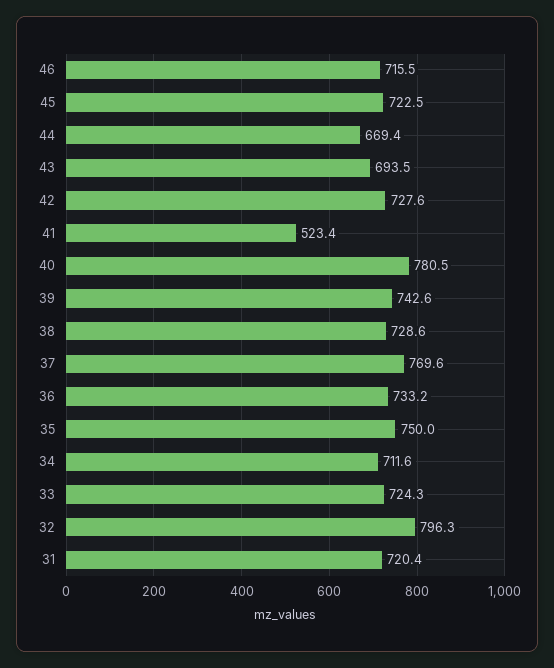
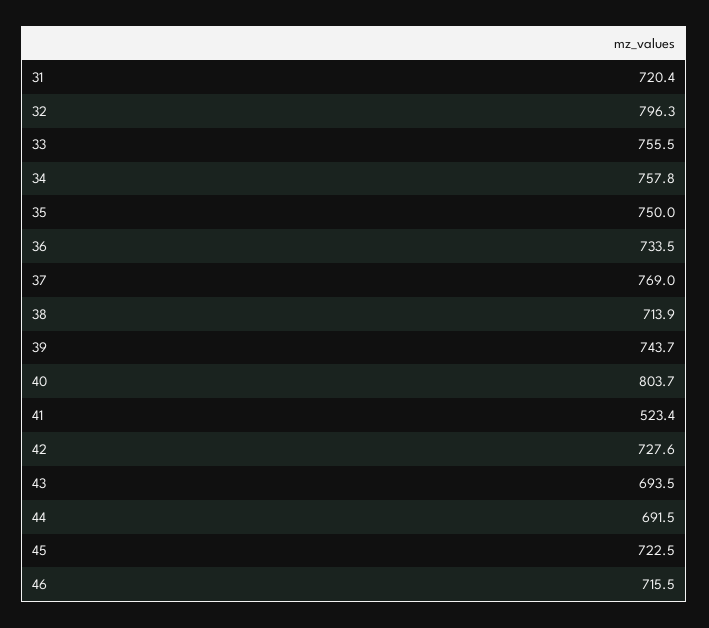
44: 669.4 -> 691.5
40: 780.5 -> 803.7
39: 742.6 -> 743.7
38: 728.6 -> 713.9
37: 769.6 -> 769
36: 733.2 -> 733.5
34: 711.6 -> 757.8
33: 724.3 -> 755.5

